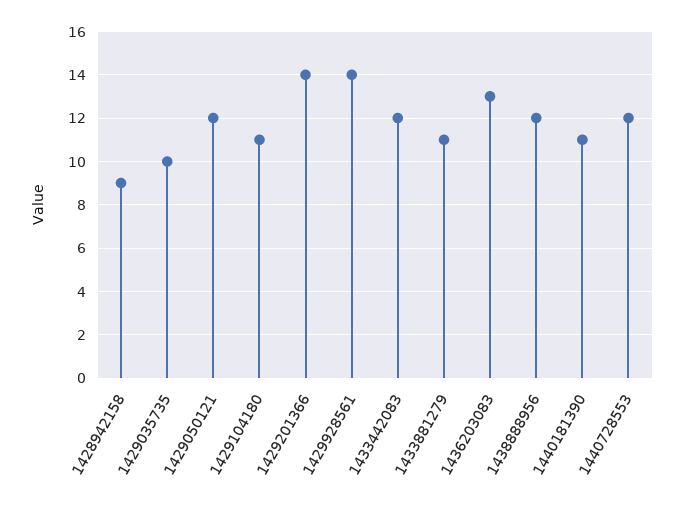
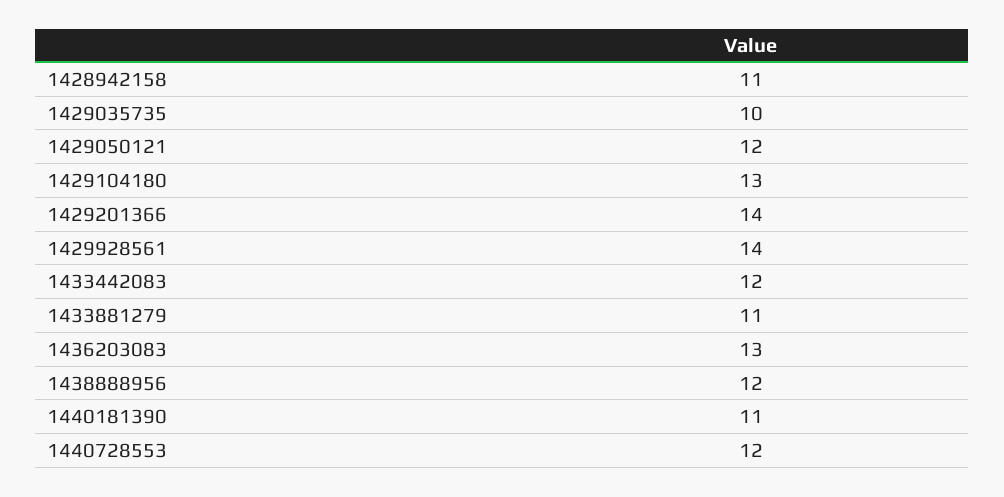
1428942158: 9 -> 11
1429104180: 11 -> 13

